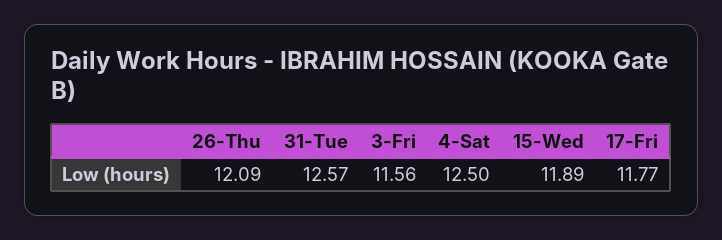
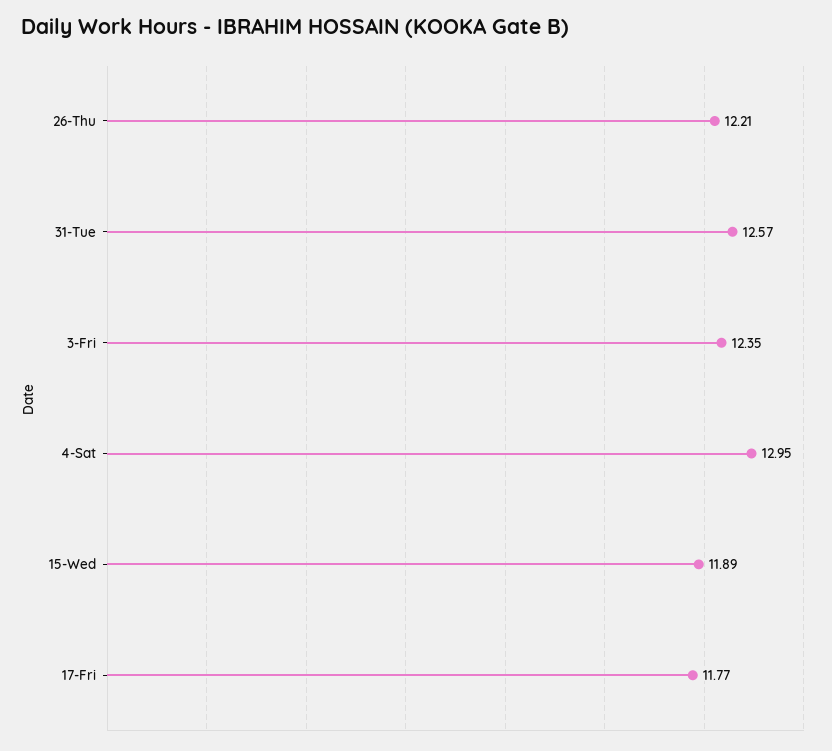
26-Thu: 12.09 -> 12.21
3-Fri: 11.56 -> 12.35
4-Sat: 12.5 -> 12.95

